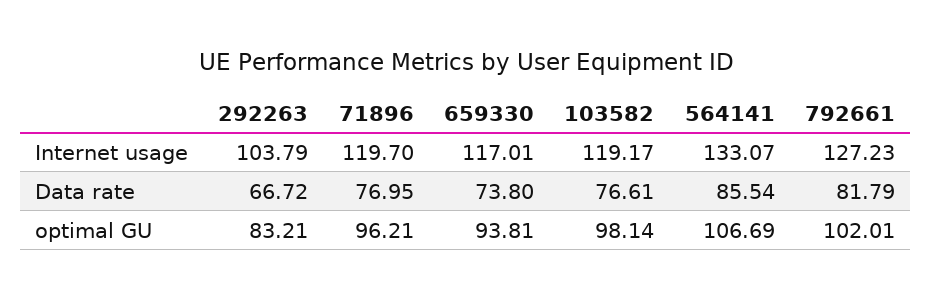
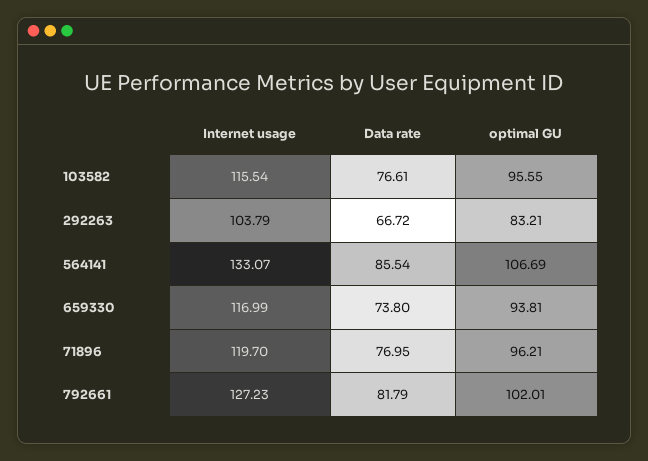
659330, Internet usage: 117.01 -> 116.99
103582, Internet usage: 119.17 -> 115.54
103582, optimal GU: 98.14 -> 95.55

